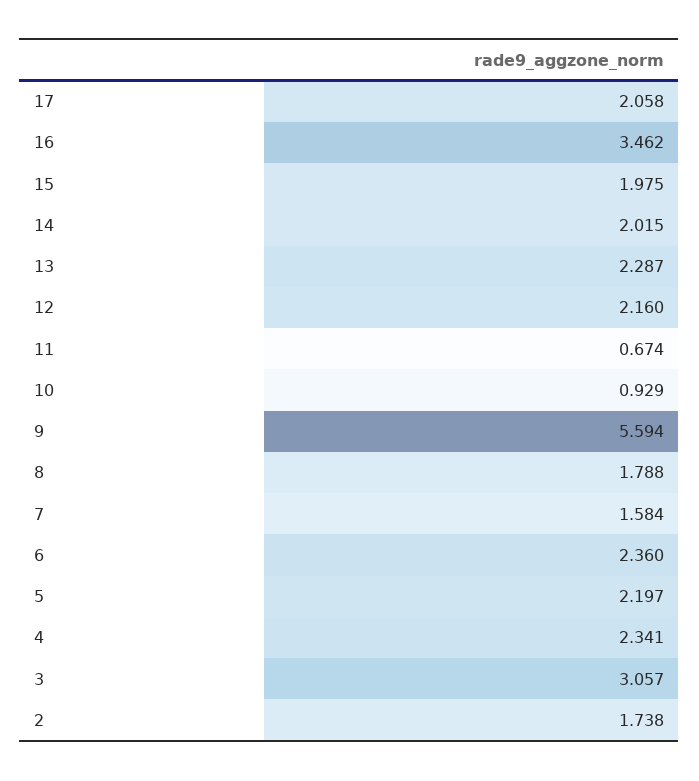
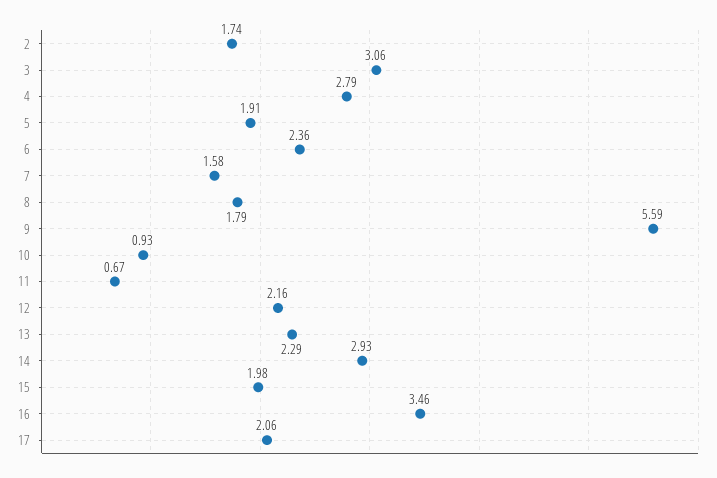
14: 2.015 -> 2.93
5: 2.197 -> 1.91
4: 2.341 -> 2.79

